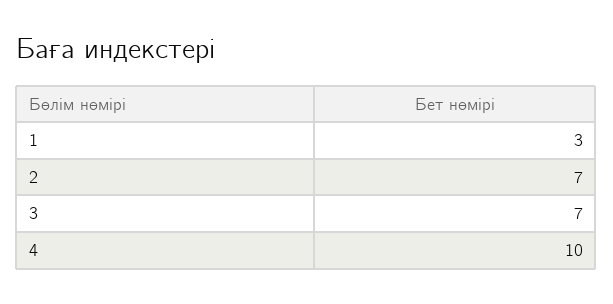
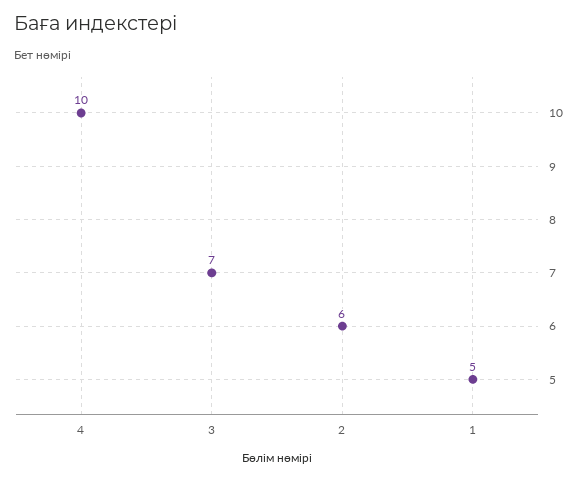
1: 3 -> 5
2: 7 -> 6

